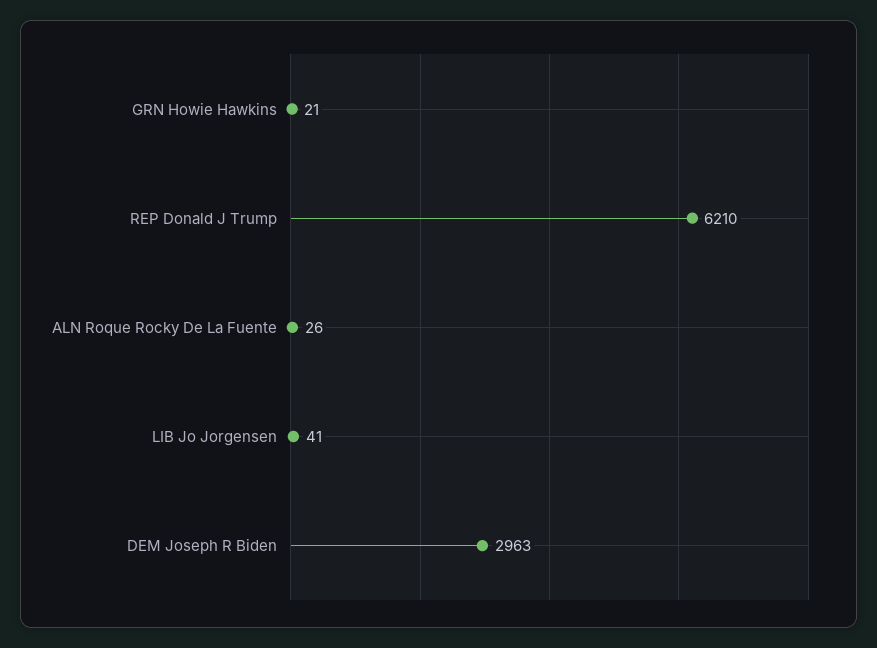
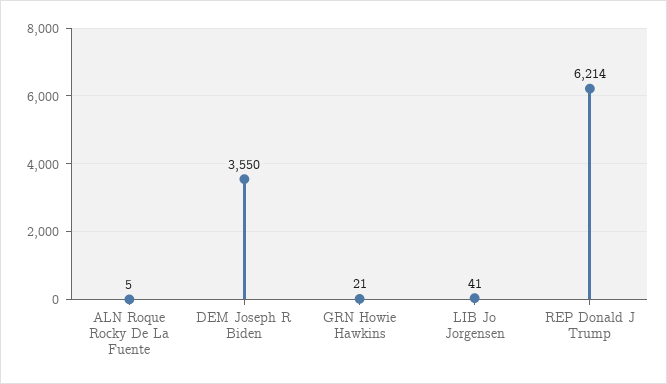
REP Donald J Trump: 6210 -> 6214
ALN Roque Rocky De La Fuente: 26 -> 5
DEM Joseph R Biden: 2963 -> 3550

